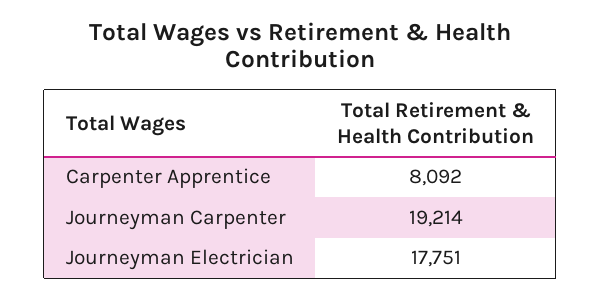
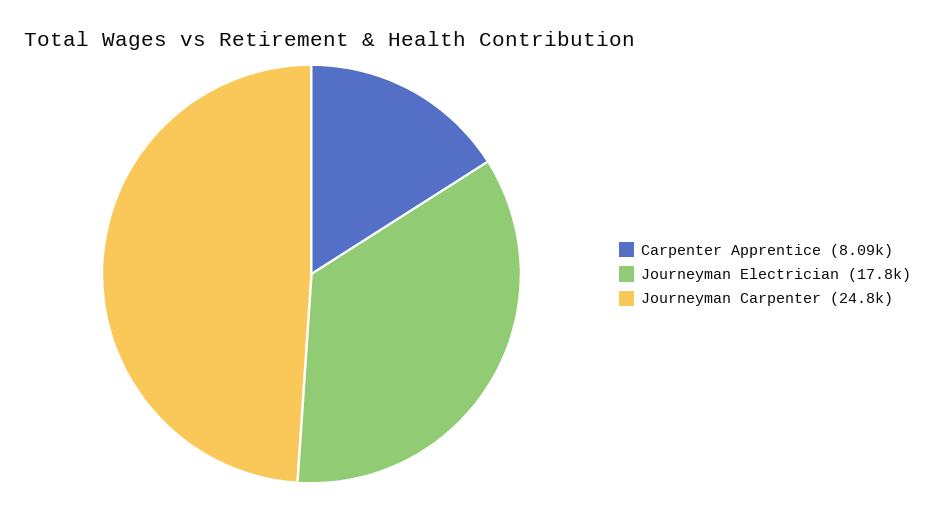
Journeyman Carpenter: 19214 -> 24800

